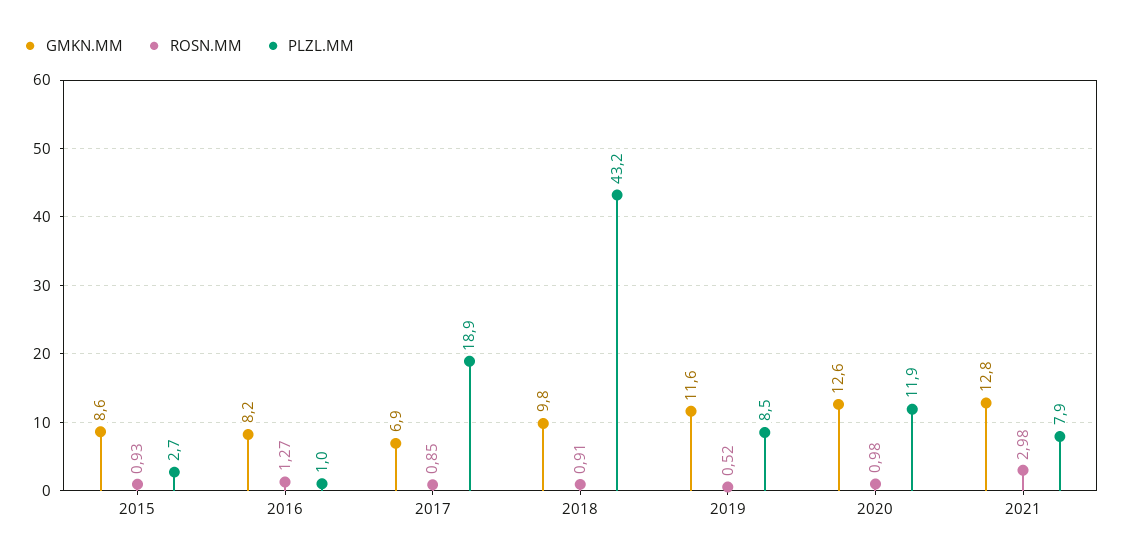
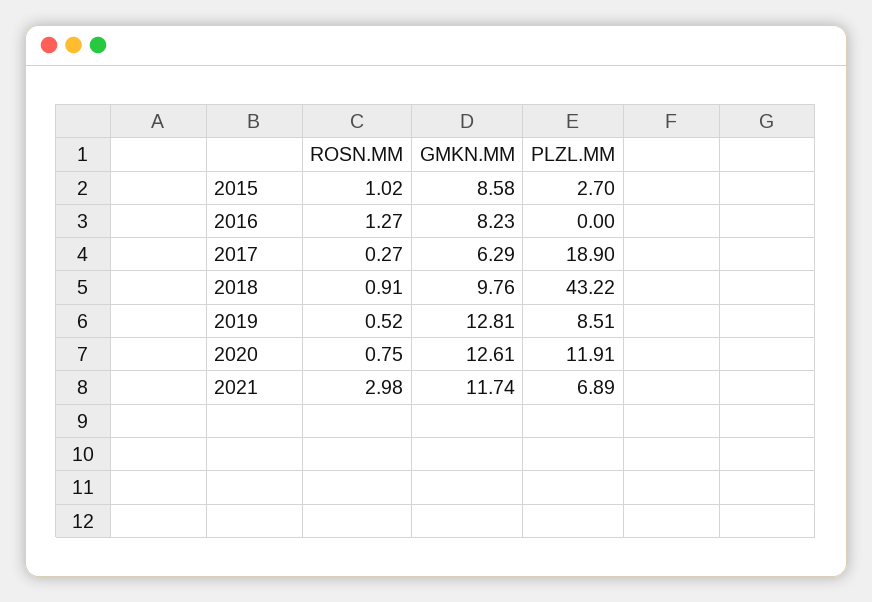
ROSN.MM, 2015: 0.93 -> 1.02
PLZL.MM, 2016: 1 -> 0
GMKN.MM, 2017: 6.9 -> 6.29
ROSN.MM, 2017: 0.85 -> 0.27
GMKN.MM, 2019: 11.6 -> 12.81
ROSN.MM, 2020: 0.98 -> 0.75
GMKN.MM, 2021: 12.8 -> 11.74
PLZL.MM, 2021: 7.9 -> 6.89

